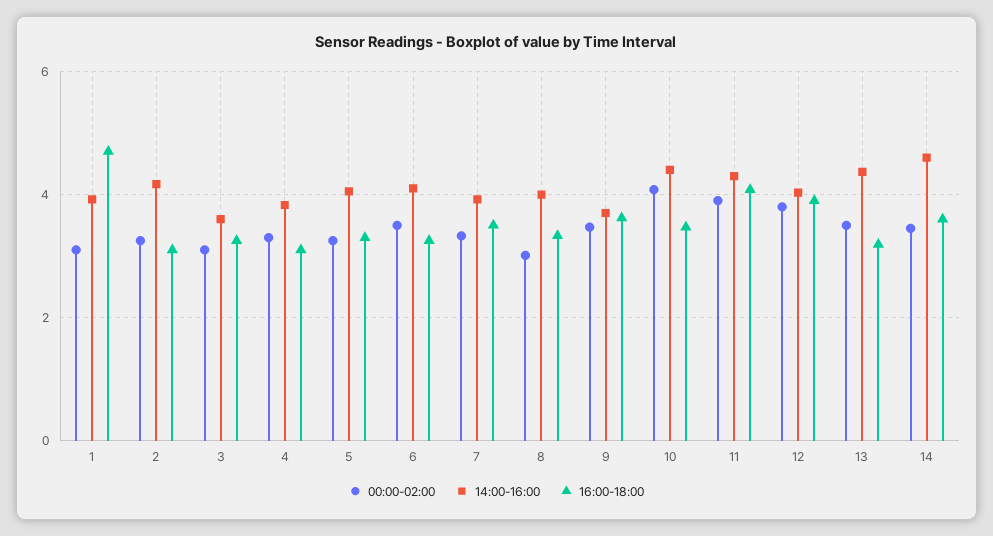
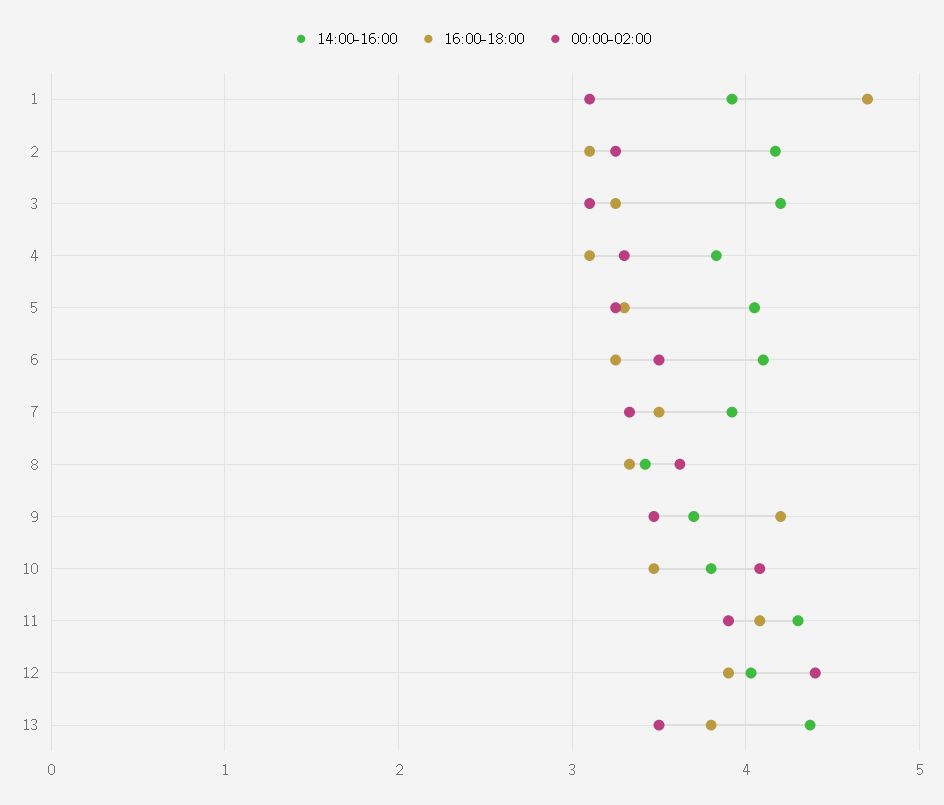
14:00-16:00, 3: 3.6 -> 4.2
00:00-02:00, 8: 3 -> 3.6
14:00-16:00, 8: 4 -> 3.4
16:00-18:00, 9: 3.6 -> 4.2
14:00-16:00, 10: 4.4 -> 3.8
00:00-02:00, 12: 3.8 -> 4.4
16:00-18:00, 13: 3.2 -> 3.8
00:00-02:00, 14: 3.4 -> none
14:00-16:00, 14: 4.6 -> none
16:00-18:00, 14: 3.6 -> none

